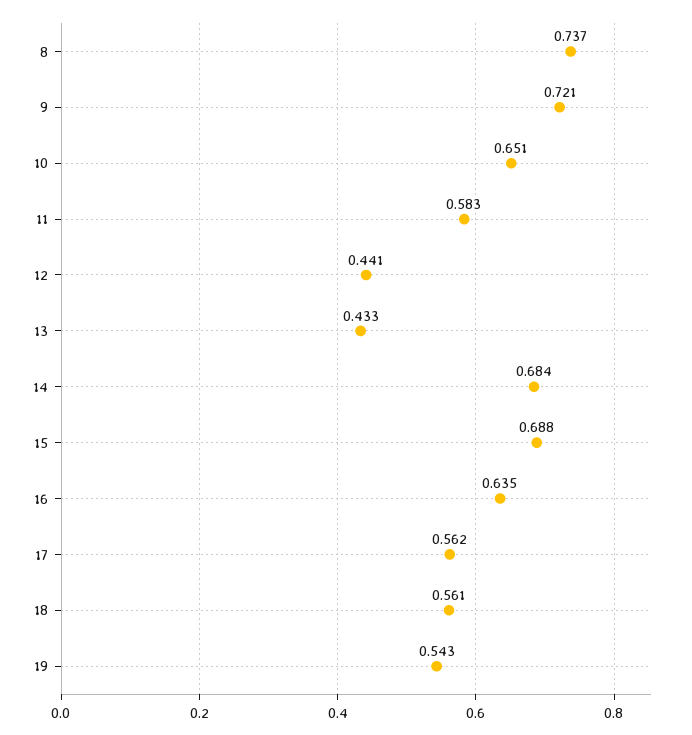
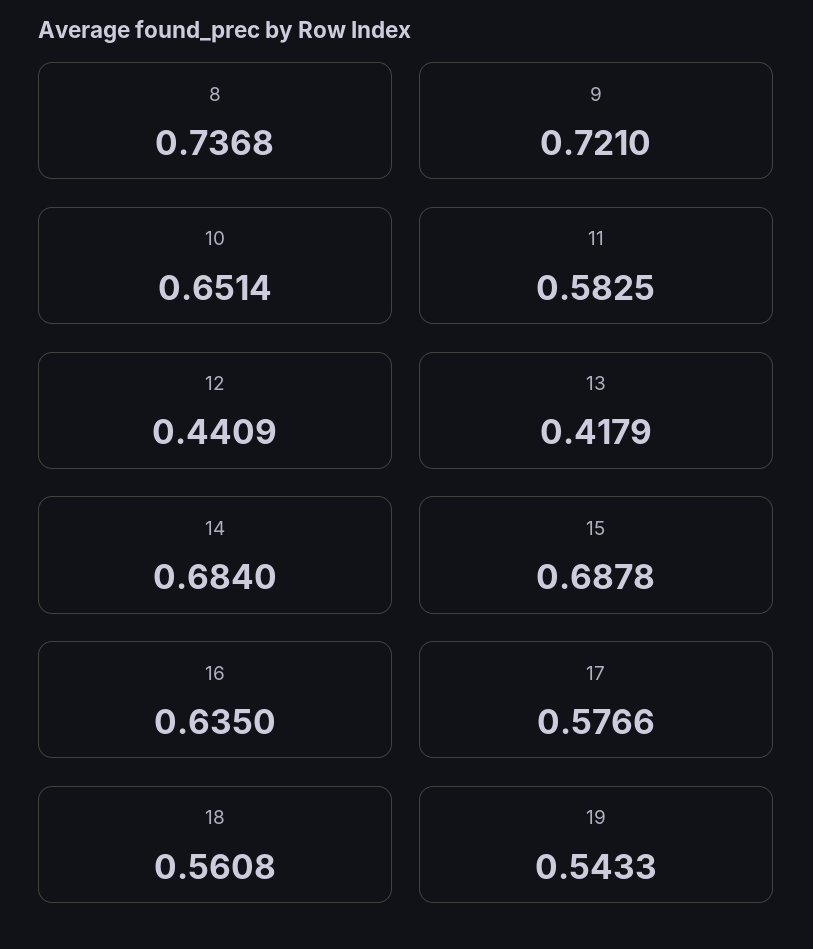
13: 0.433 -> 0.4179
17: 0.562 -> 0.5766

